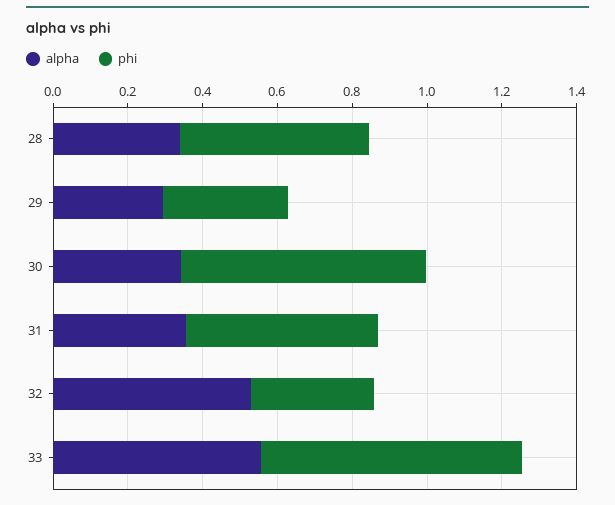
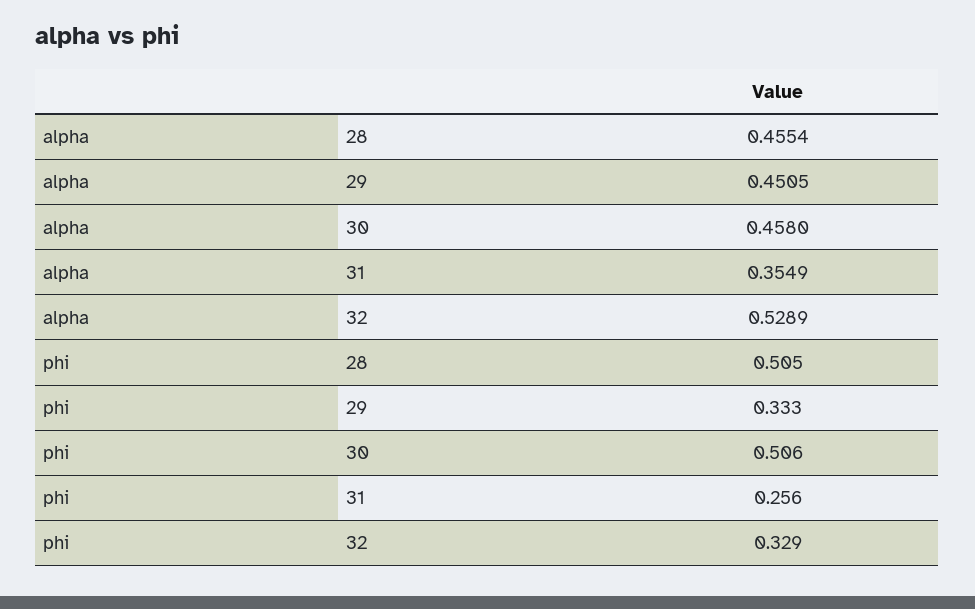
alpha, 28: 0.35 -> 0.4554
alpha, 29: 0.3 -> 0.4505
alpha, 30: 0.35 -> 0.458
phi, 30: 0.65 -> 0.506
phi, 31: 0.5 -> 0.256
alpha, 33: 0.55 -> none
phi, 33: 0.7 -> none

